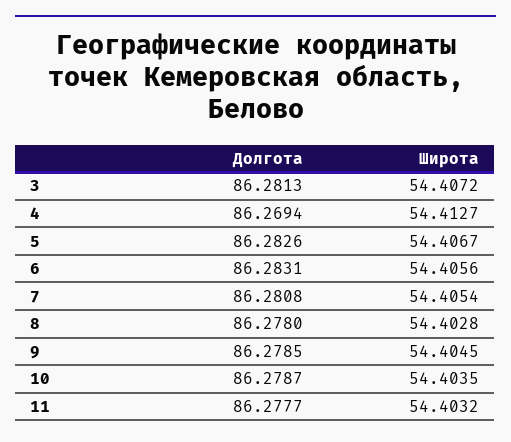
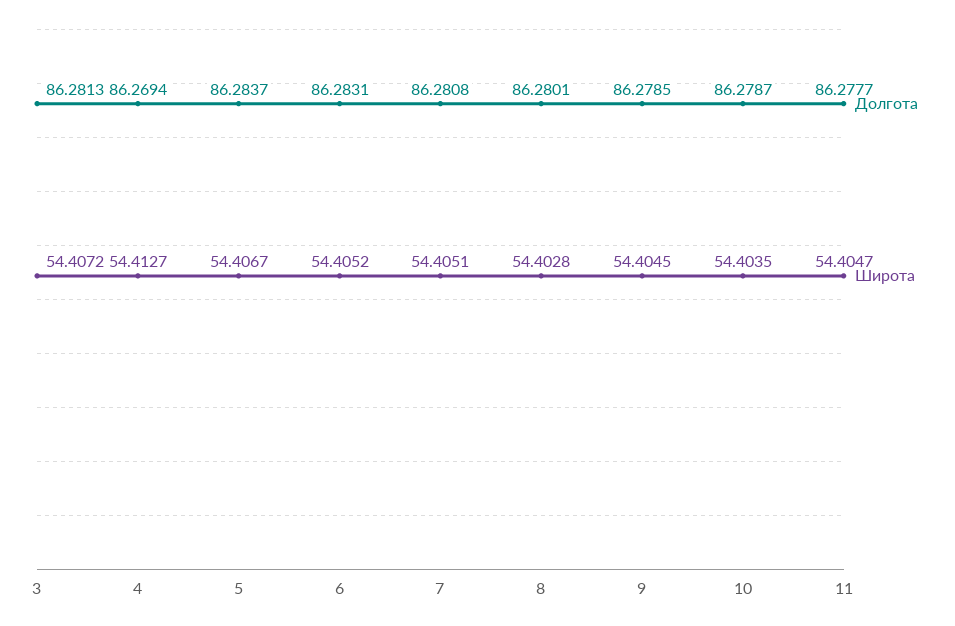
Долгота, 5: 86.2826 -> 86.2837
Широта, 6: 54.4056 -> 54.4052
Широта, 7: 54.4054 -> 54.4051
Долгота, 8: 86.278 -> 86.2801
Широта, 11: 54.4032 -> 54.4047

